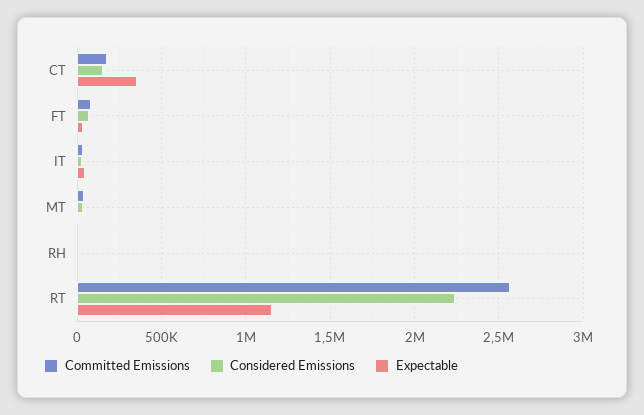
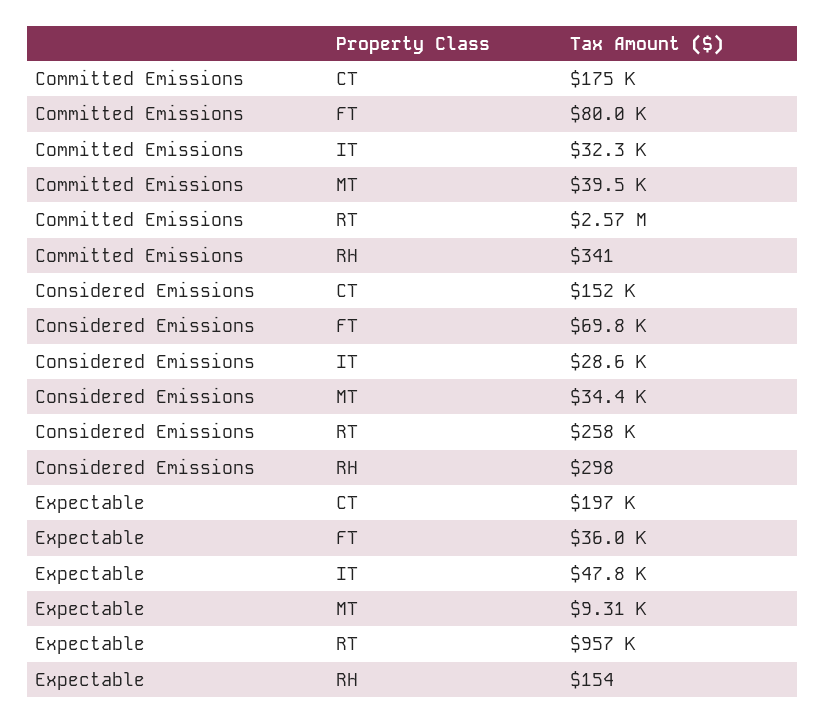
Expectable, CT: 350000 -> 197000
Considered Emissions, RT: 2250000 -> 258000
Expectable, RT: 1150000 -> 957000

